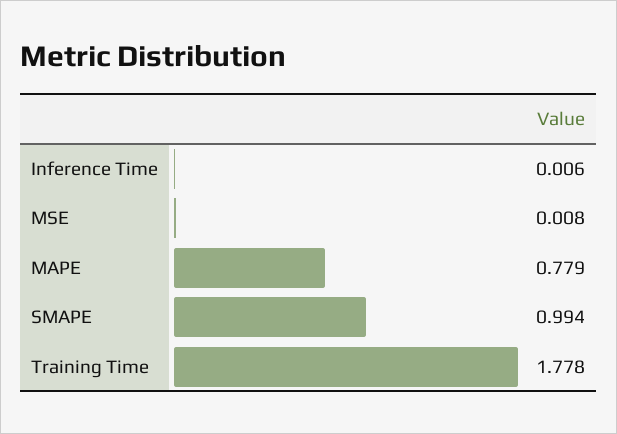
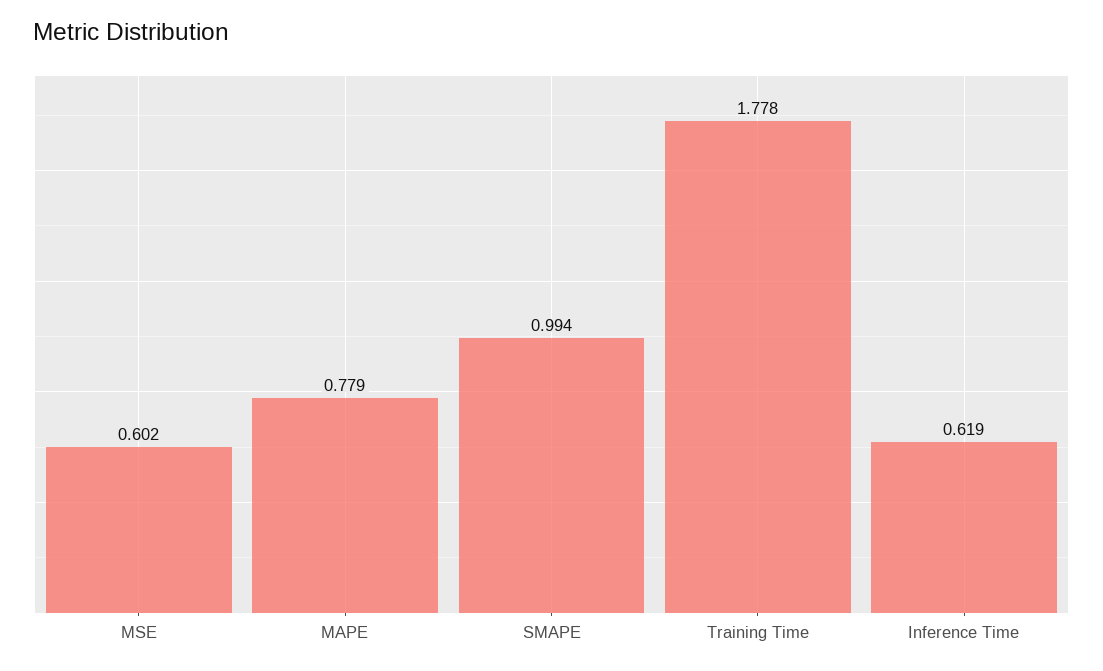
Inference Time: 0.006 -> 0.619
MSE: 0.008 -> 0.602

